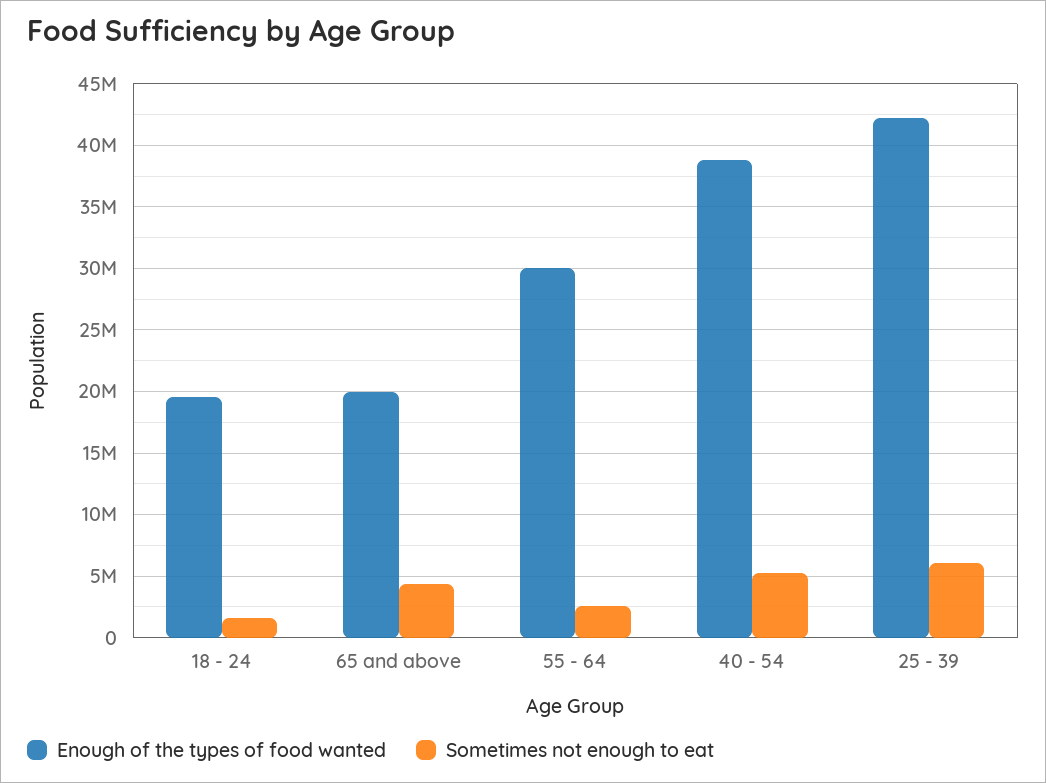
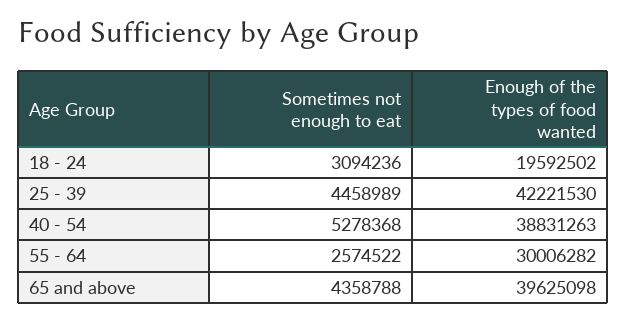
Sometimes not enough to eat, 18 - 24: 1500000 -> 3094236
Enough of the types of food wanted, 65 and above: 20000000 -> 39625098
Sometimes not enough to eat, 25 - 39: 6000000 -> 4458989

